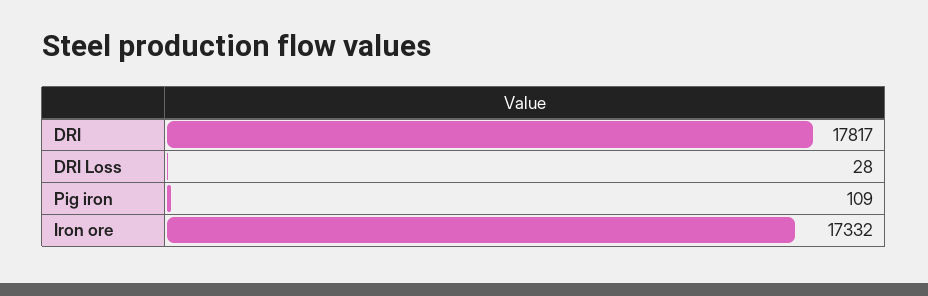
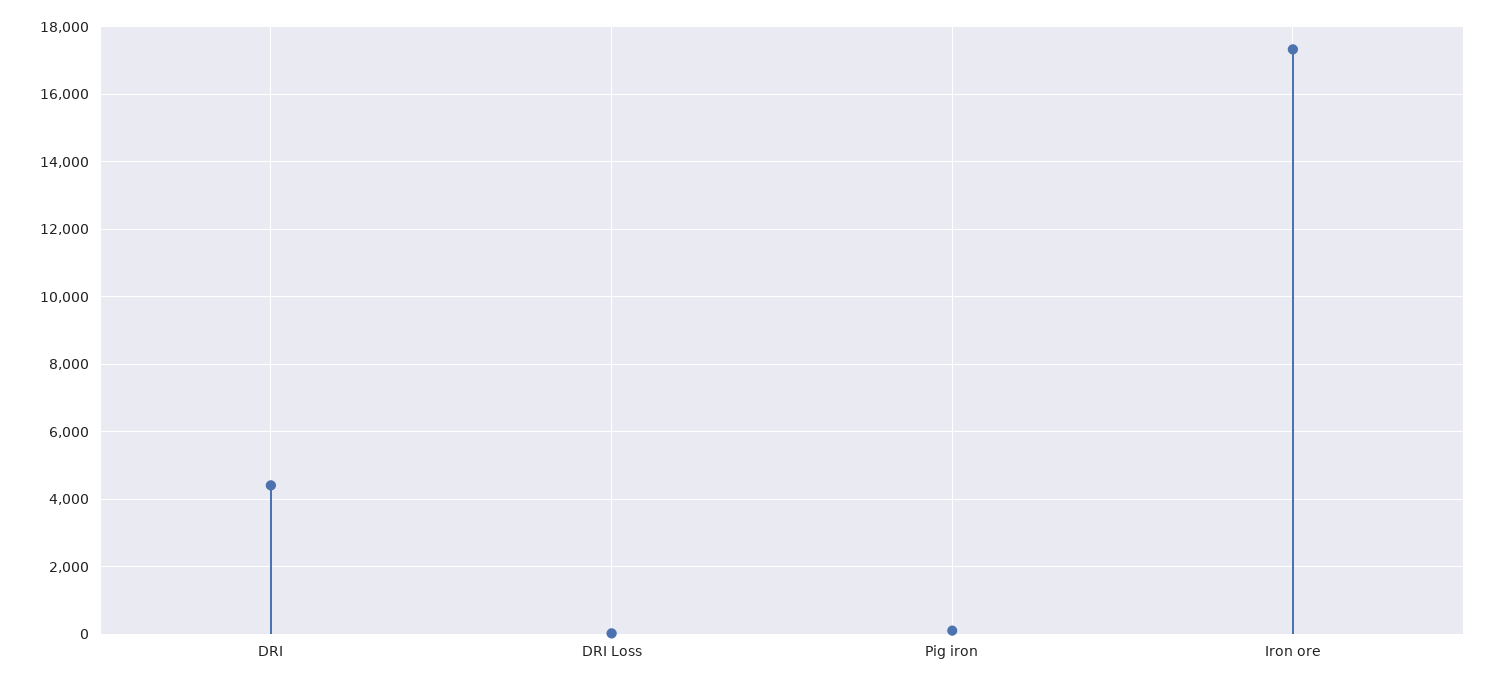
DRI: 17817 -> 4400

